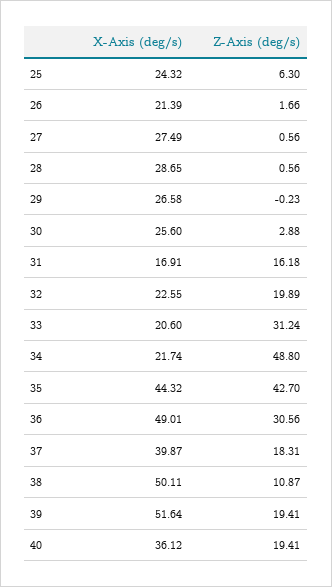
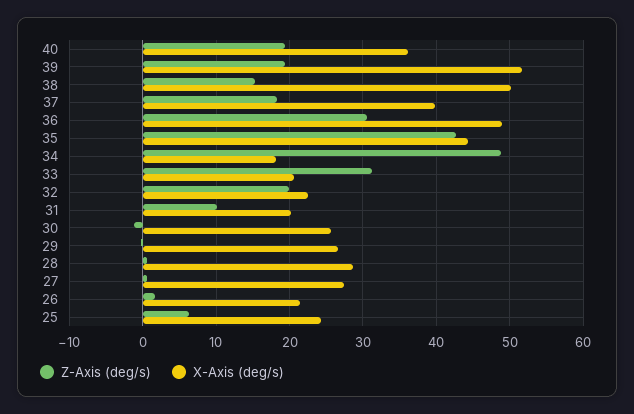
Z-Axis (deg/s), 30: 2.88 -> -1
X-Axis (deg/s), 31: 16.91 -> 20
Z-Axis (deg/s), 31: 16.18 -> 10
X-Axis (deg/s), 34: 21.74 -> 18
Z-Axis (deg/s), 38: 10.87 -> 15

